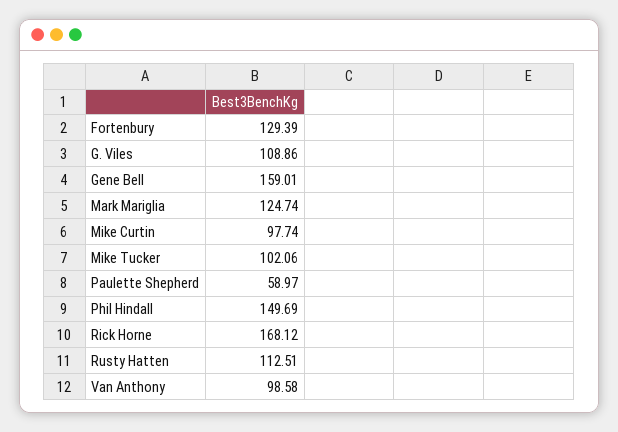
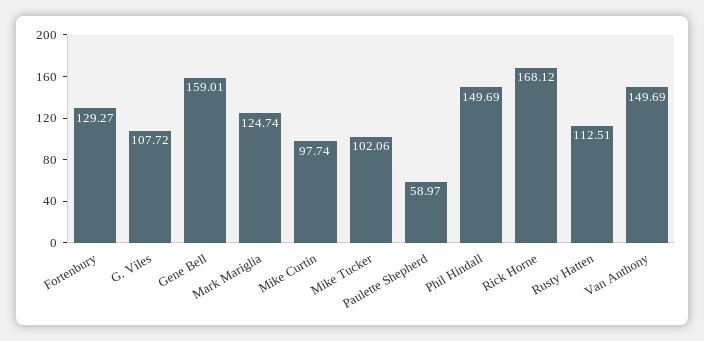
Fortenbury: 129.39 -> 129.27
G. Viles: 108.86 -> 107.72
Van Anthony: 98.58 -> 149.69

